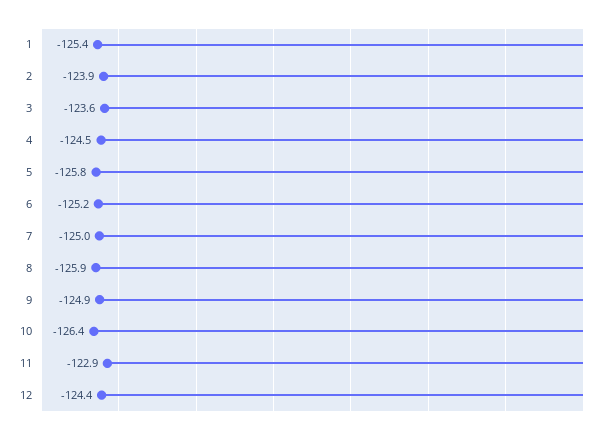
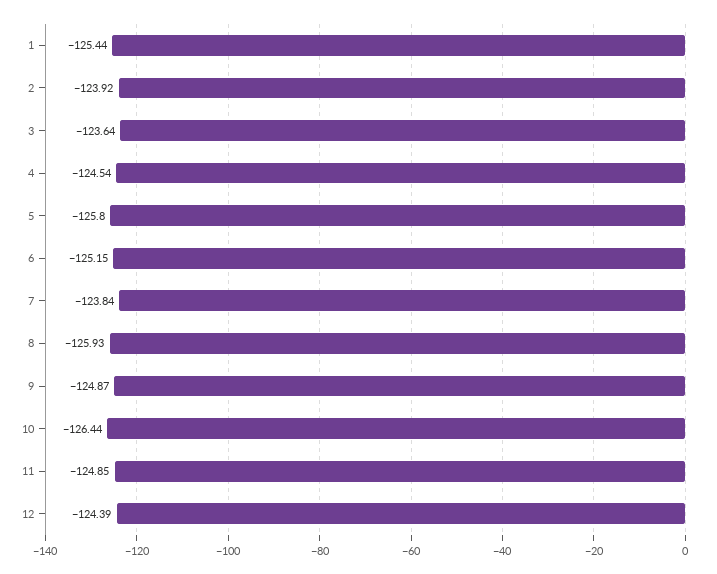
7: -125 -> -123.84
11: -122.9 -> -124.85

